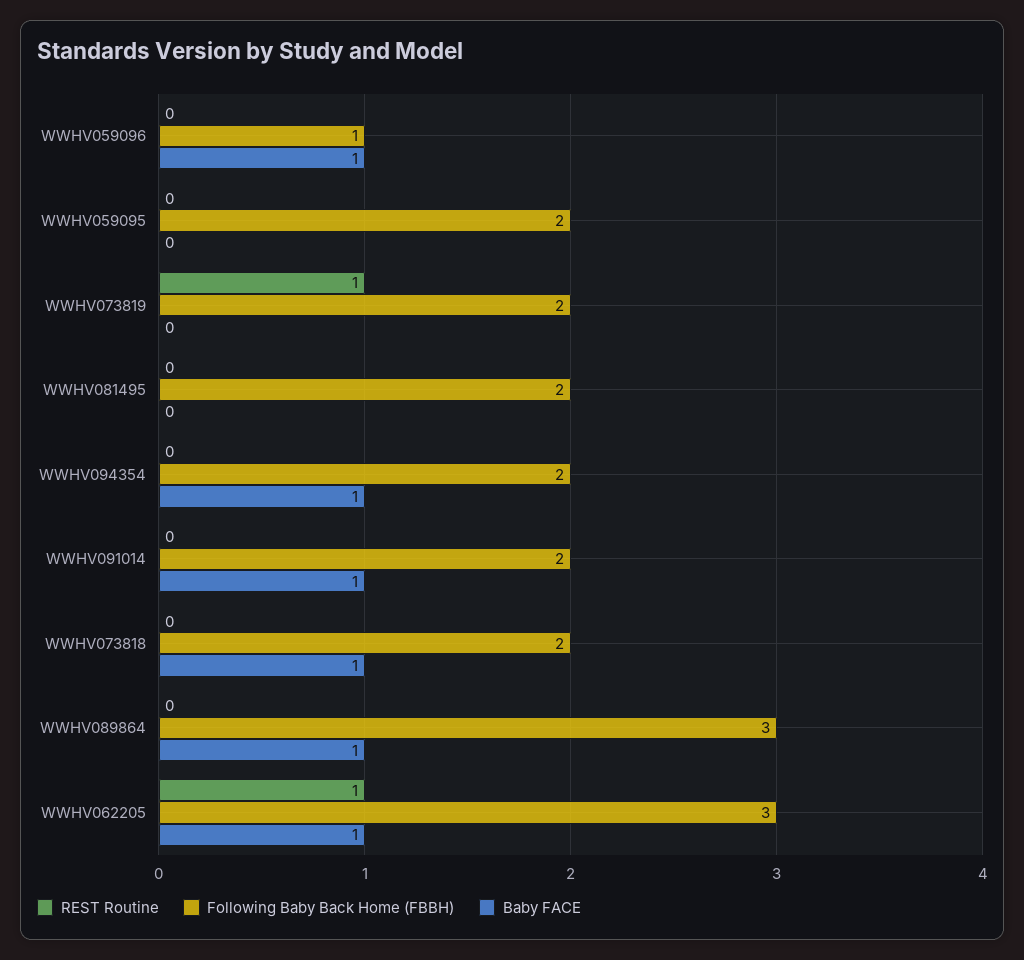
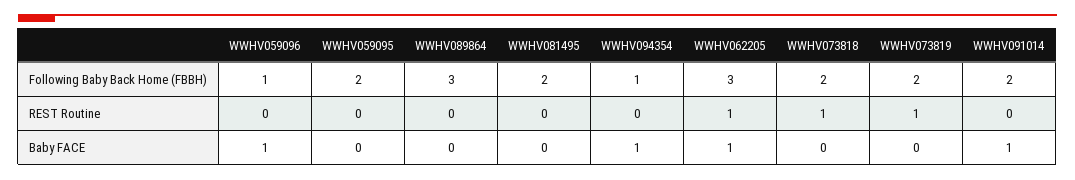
Following Baby Back Home (FBBH), WWHV094354: 2 -> 1
REST Routine, WWHV073818: 0 -> 1
Baby FACE, WWHV073818: 1 -> 0
Baby FACE, WWHV089864: 1 -> 0

